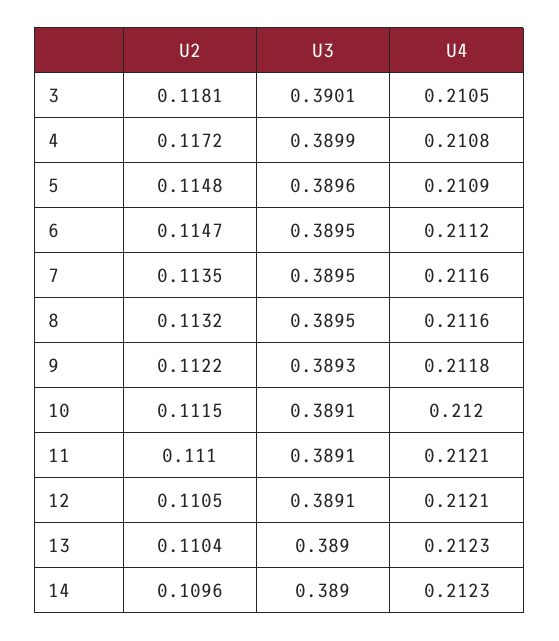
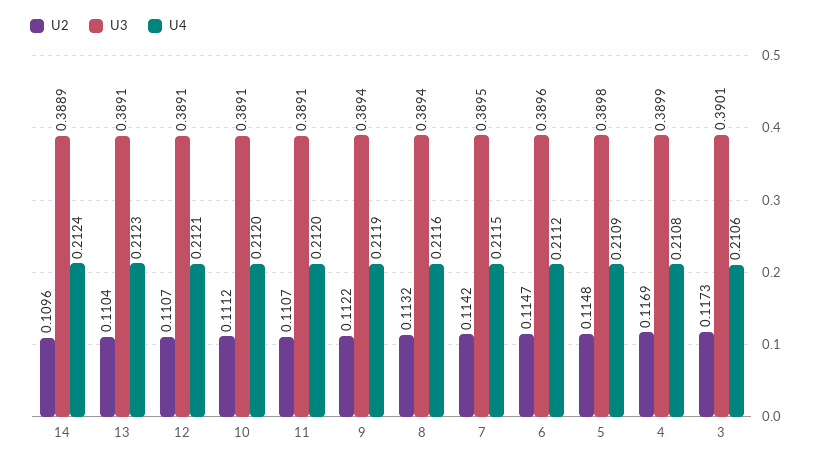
U2, 3: 0.1181 -> 0.1173
U4, 3: 0.2105 -> 0.2106
U2, 4: 0.1172 -> 0.1169
U3, 5: 0.3896 -> 0.3898
U3, 6: 0.3895 -> 0.3896
U2, 7: 0.1135 -> 0.1142
U4, 7: 0.2116 -> 0.2115
U3, 8: 0.3895 -> 0.3894
U3, 9: 0.3893 -> 0.3894
U4, 9: 0.2118 -> 0.2119
U2, 10: 0.1115 -> 0.1112
U2, 11: 0.111 -> 0.1107
U4, 11: 0.2121 -> 0.212
U2, 12: 0.1105 -> 0.1107
U3, 13: 0.389 -> 0.3891
U3, 14: 0.389 -> 0.3889
U4, 14: 0.2123 -> 0.2124

